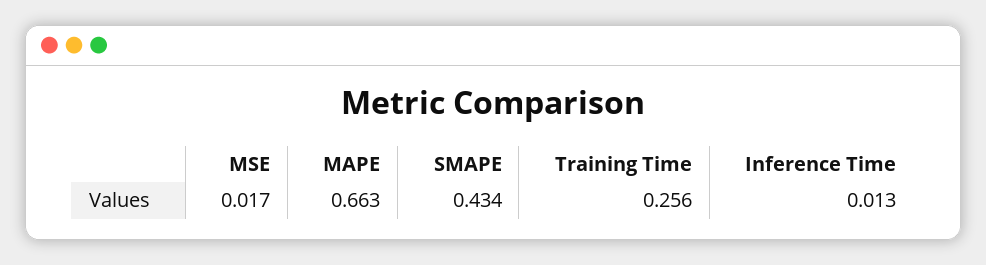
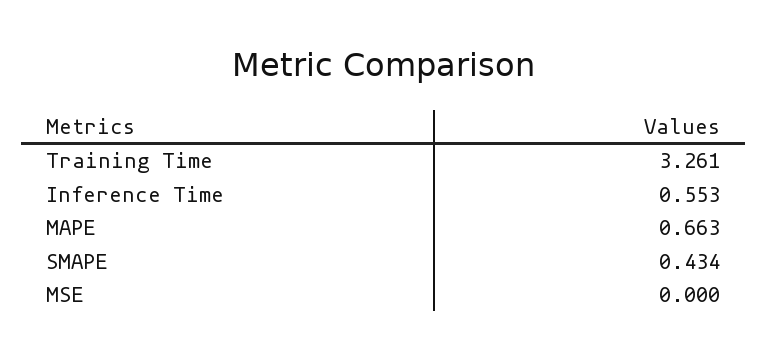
MSE: 0.017 -> 0
Training Time: 0.256 -> 3.261
Inference Time: 0.013 -> 0.553

